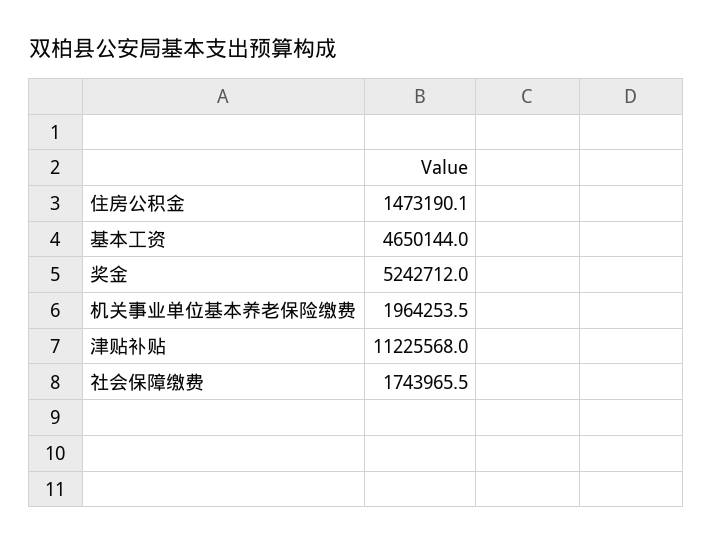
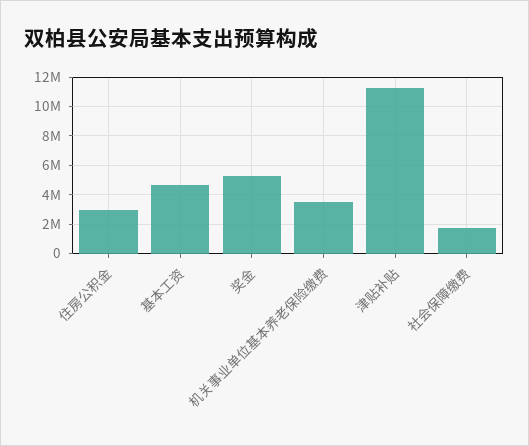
住房公积金: 1473190.1 -> 3000000
机关事业单位基本养老保险缴费: 1964253.5 -> 3500000

